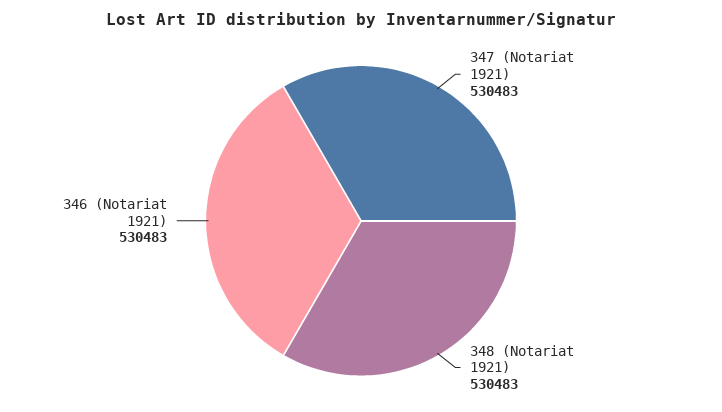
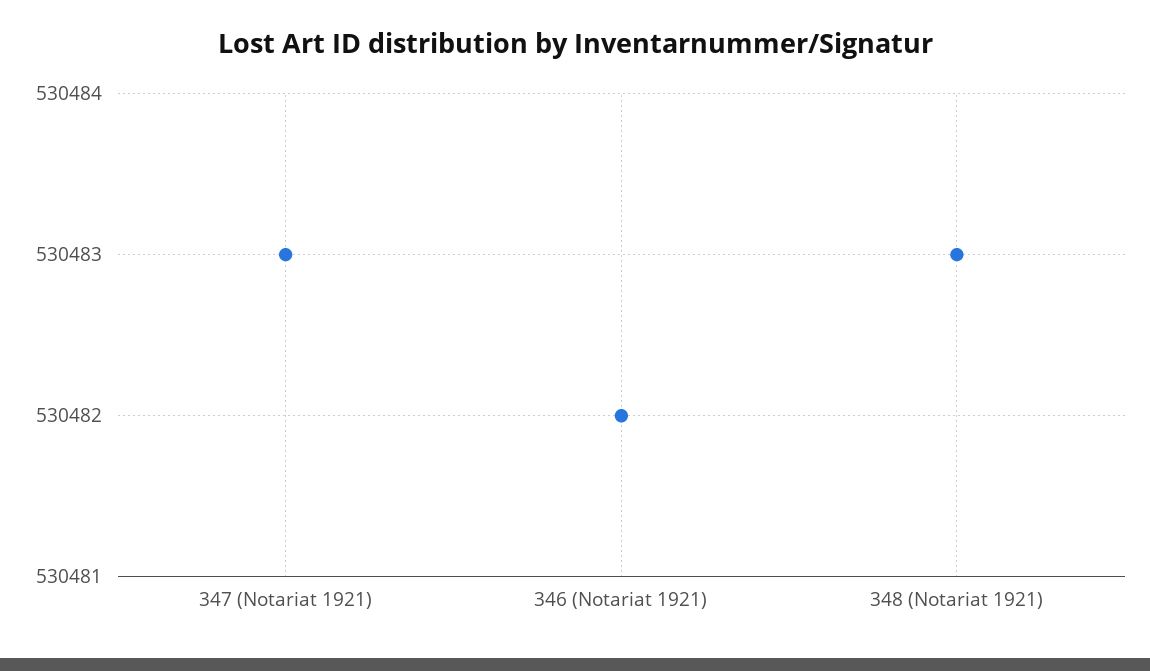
346 (Notariat 1921): 530483 -> 530482

